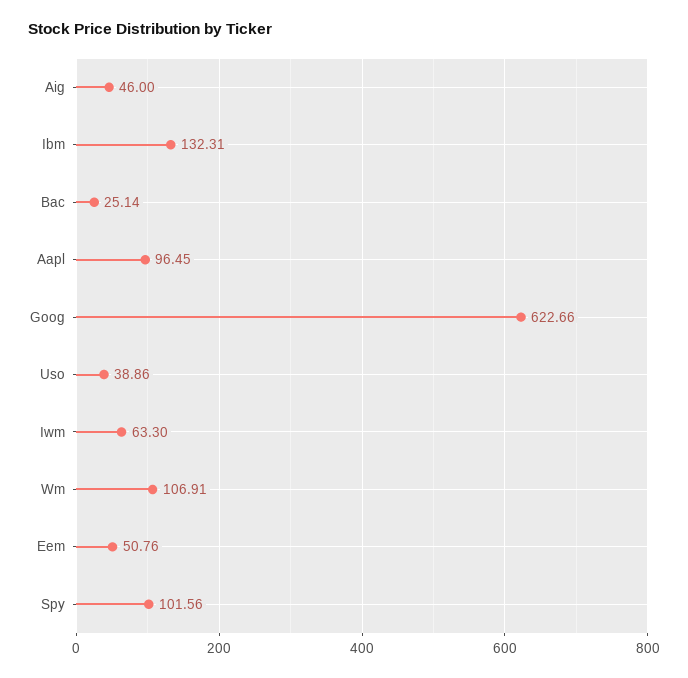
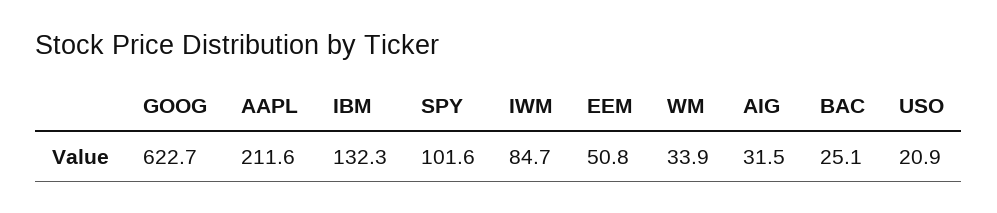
Aig: 46 -> 31.5
Aapl: 96.45 -> 211.6
Uso: 38.86 -> 20.9
Iwm: 63.3 -> 84.7
Wm: 106.91 -> 33.9

